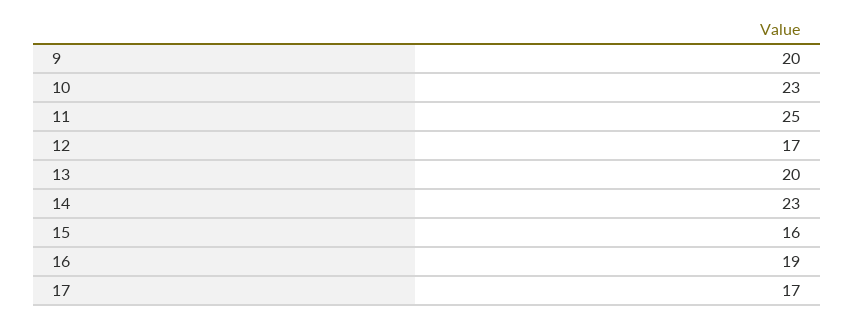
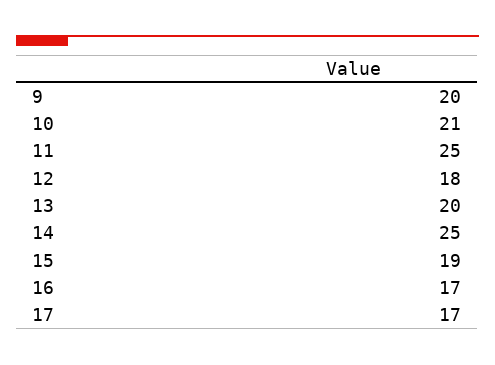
10: 23 -> 21
12: 17 -> 18
14: 23 -> 25
15: 16 -> 19
16: 19 -> 17

